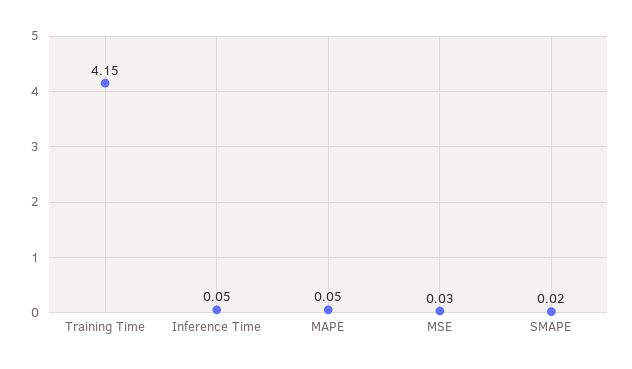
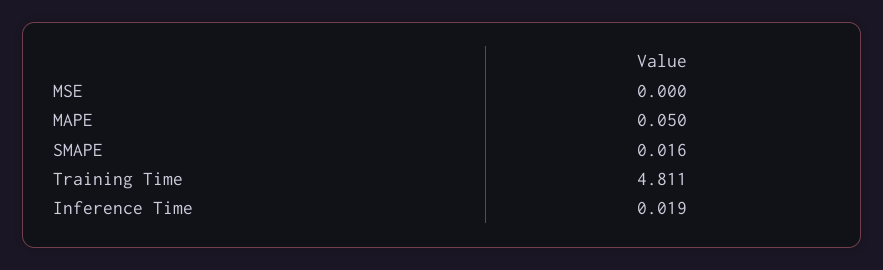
Training Time: 4.15 -> 4.811
Inference Time: 0.05 -> 0.019
MSE: 0.03 -> 0

